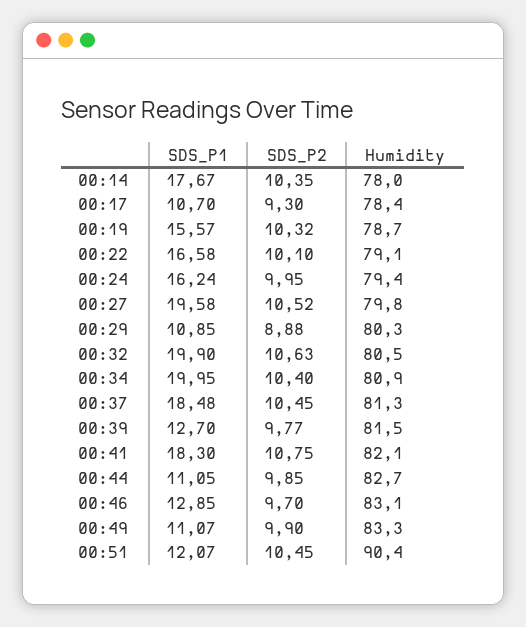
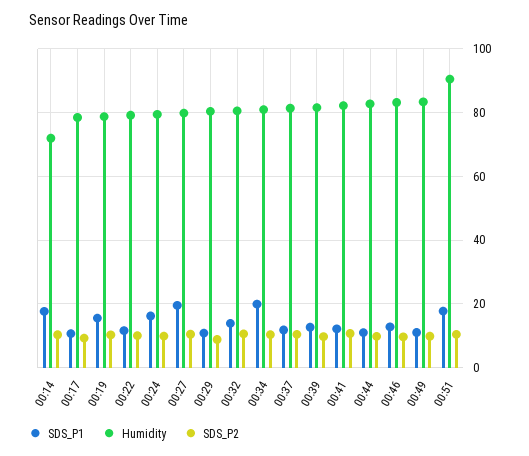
Humidity, 00:14: 78 -> 72
SDS_P1, 00:22: 16.58 -> 12
SDS_P1, 00:32: 19.9 -> 14
SDS_P1, 00:37: 18.48 -> 12
SDS_P1, 00:41: 18.3 -> 12
SDS_P1, 00:51: 12.07 -> 18

